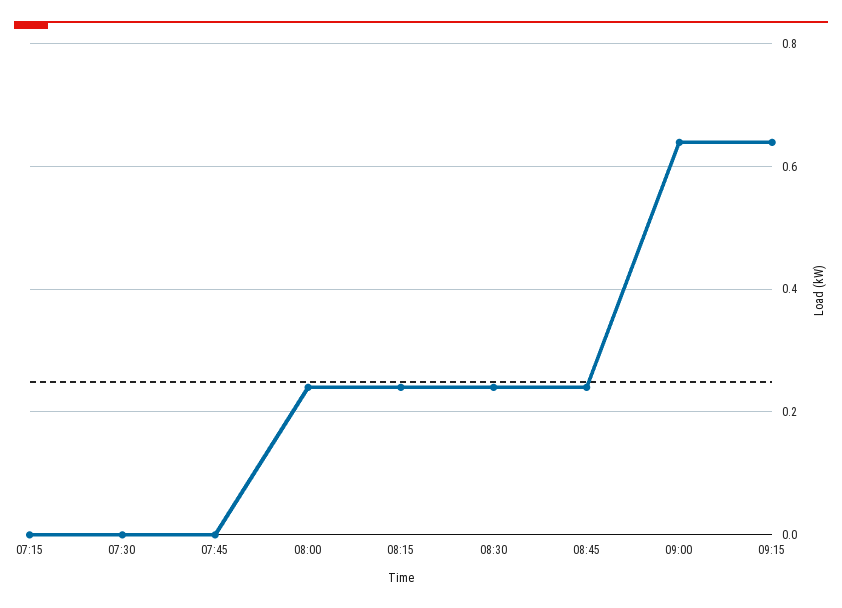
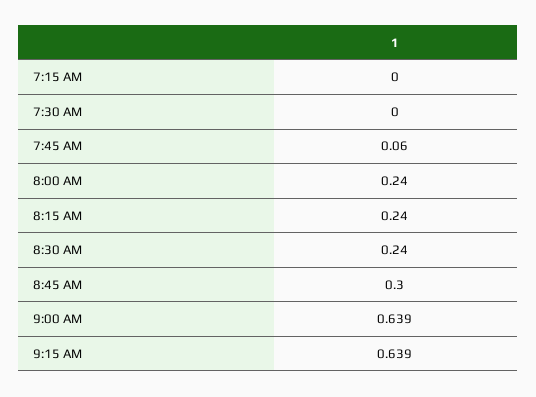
07:45: 0 -> 0.06
08:45: 0.24 -> 0.3

